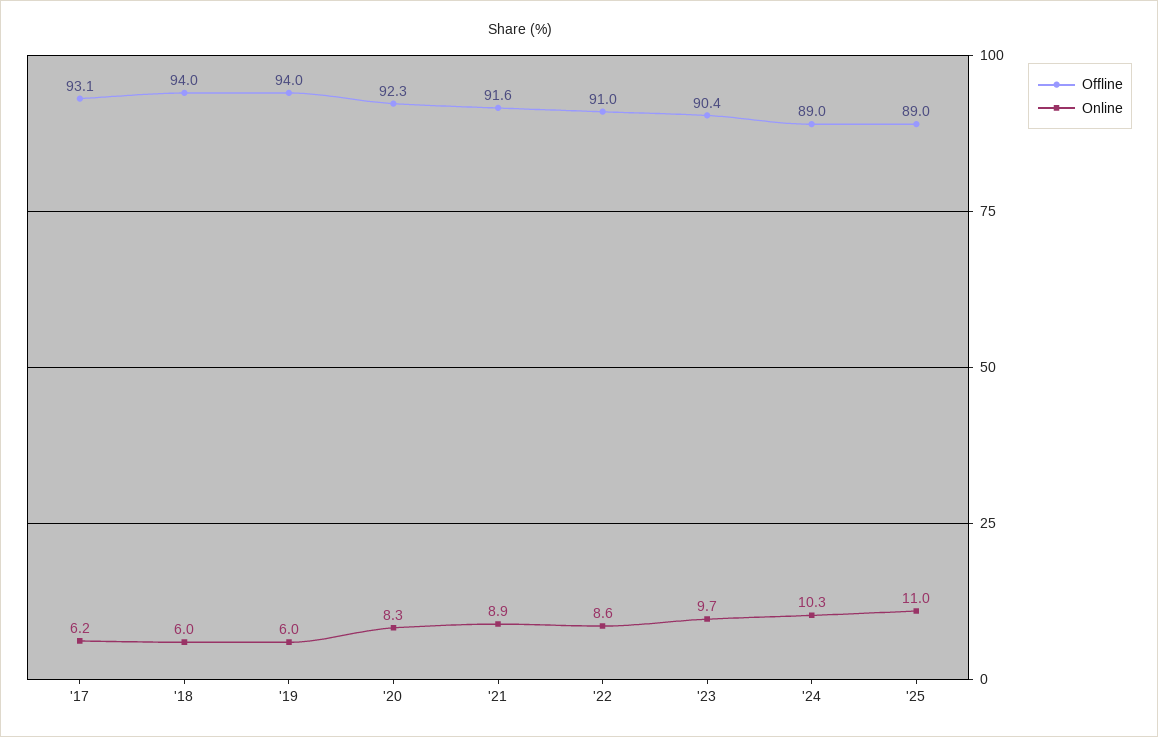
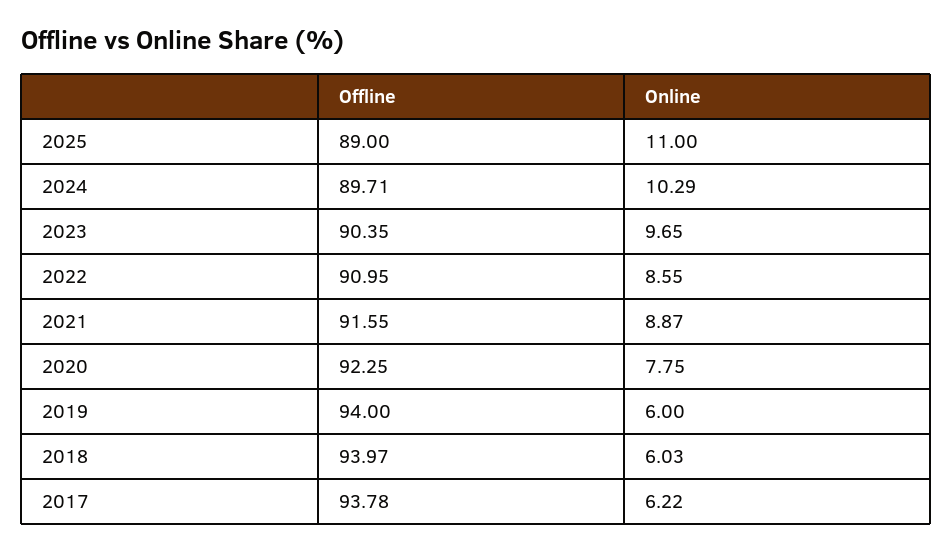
Offline, '17: 93.1 -> 93.78
Online, '20: 8.3 -> 7.75
Offline, '24: 89 -> 89.71

